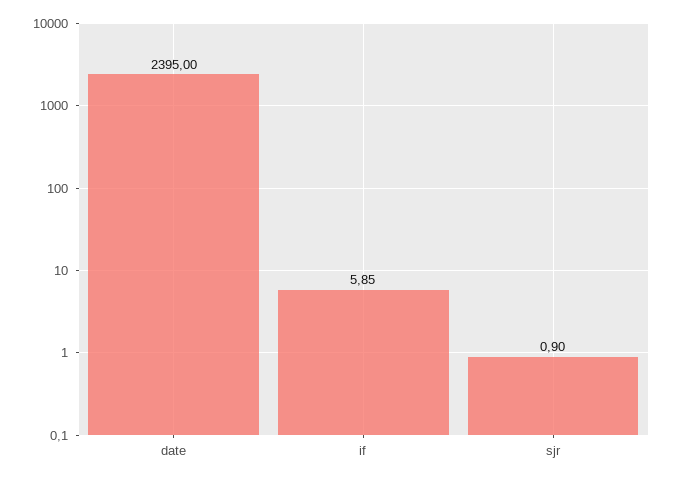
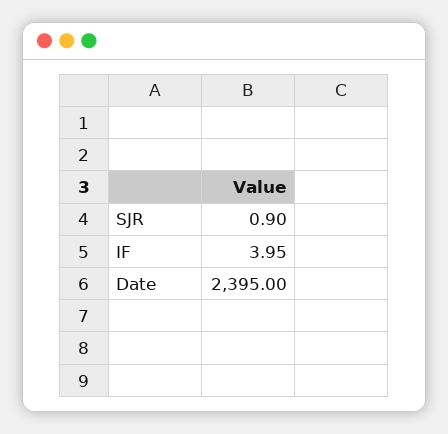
if: 5.85 -> 3.95

